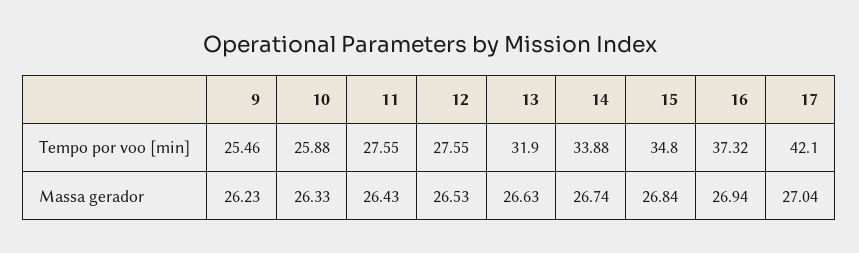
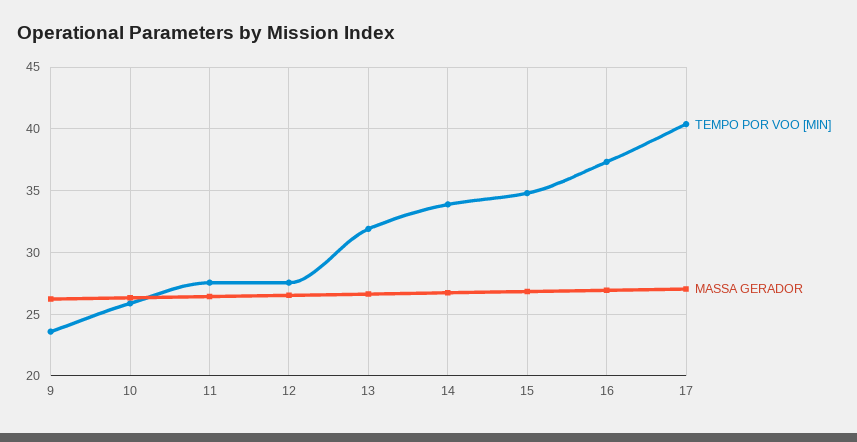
Tempo por voo [min], 9: 25.46 -> 23.5
Tempo por voo [min], 17: 42.1 -> 40.5

